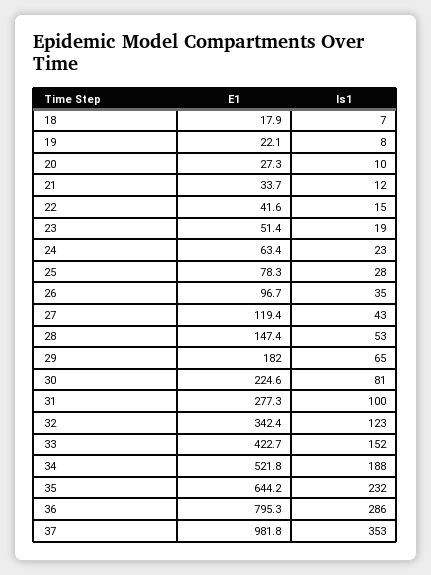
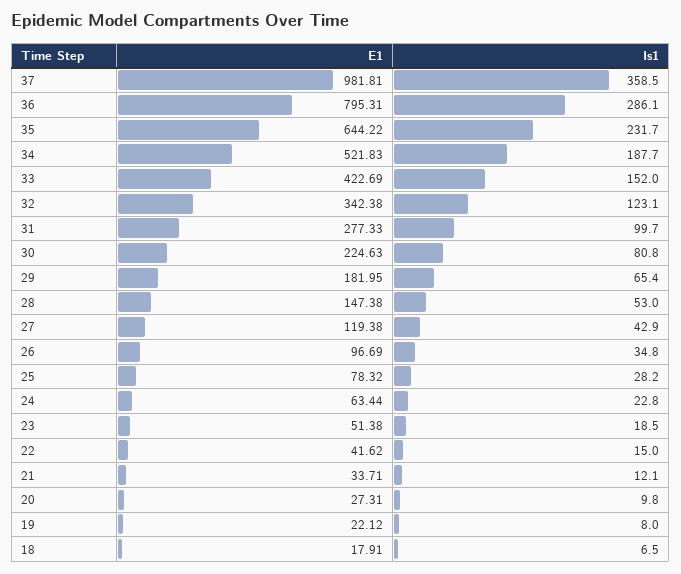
Is1, 37: 353 -> 358.5

